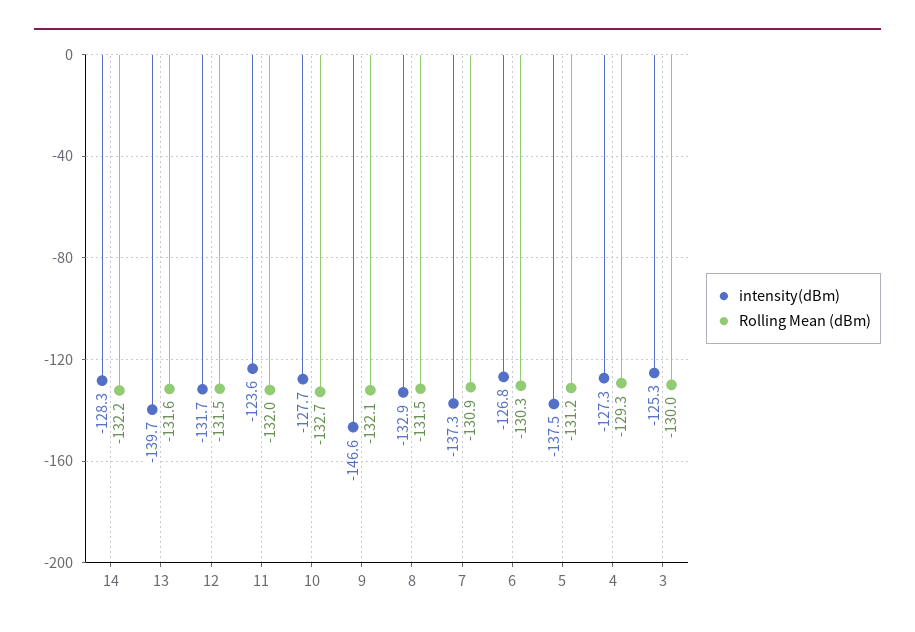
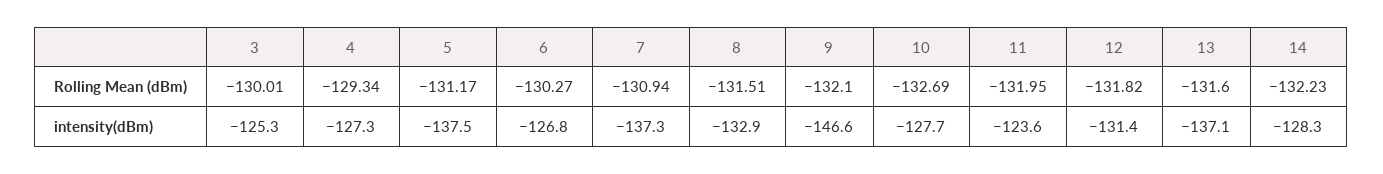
intensity(dBm), 13: -139.7 -> -137.1
intensity(dBm), 12: -131.7 -> -131.4
Rolling Mean (dBm), 12: -131.5 -> -131.82

